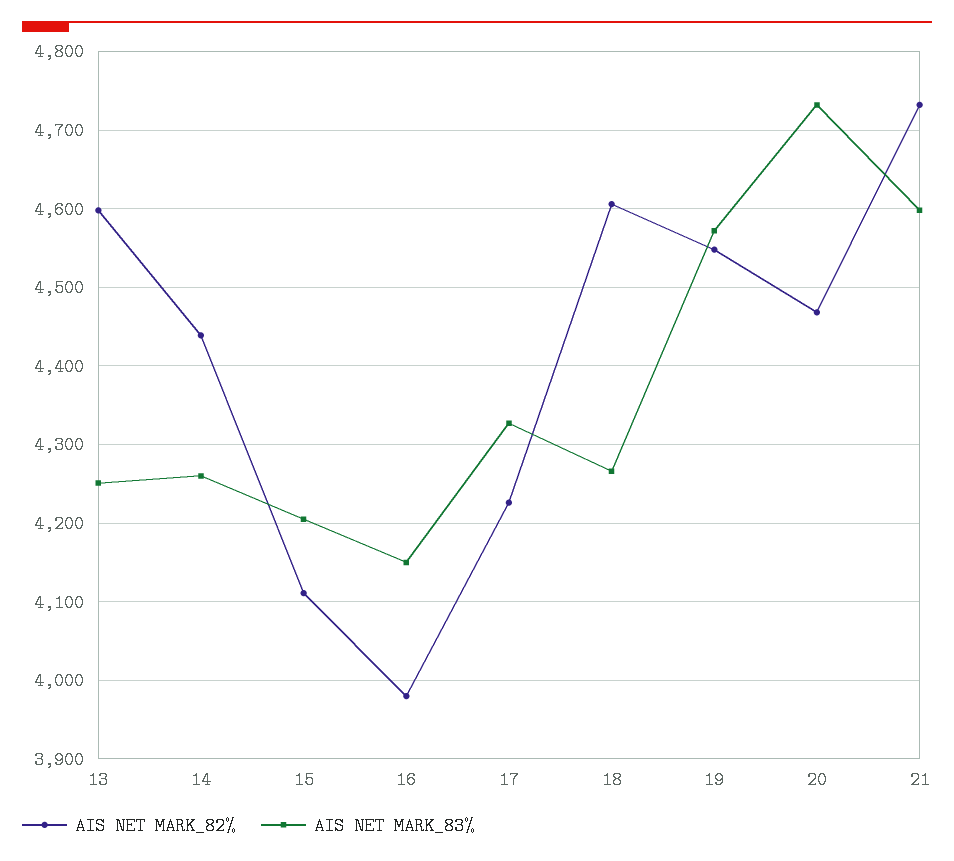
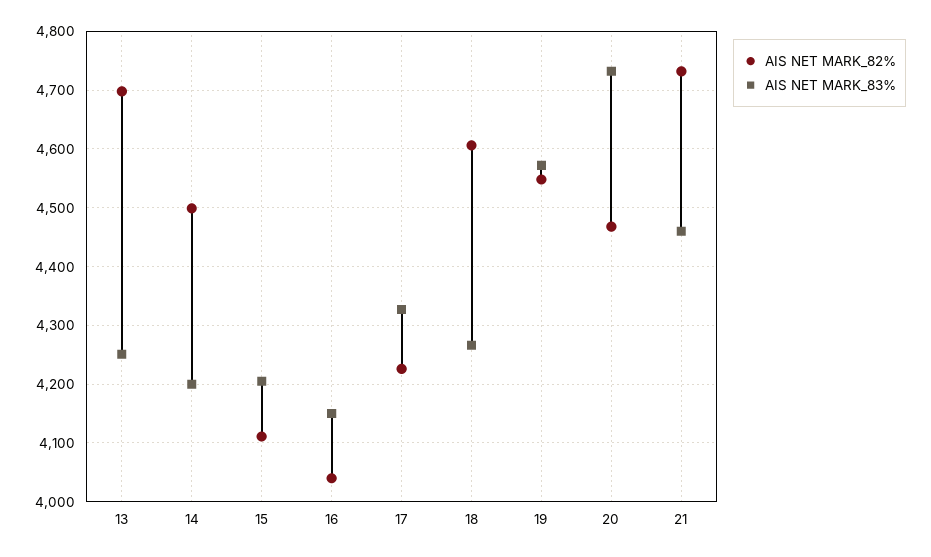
AIS NET MARK_82%, 13: 4600 -> 4700
AIS NET MARK_82%, 14: 4440 -> 4500
AIS NET MARK_83%, 14: 4260 -> 4200
AIS NET MARK_82%, 16: 3980 -> 4040
AIS NET MARK_83%, 21: 4600 -> 4460

